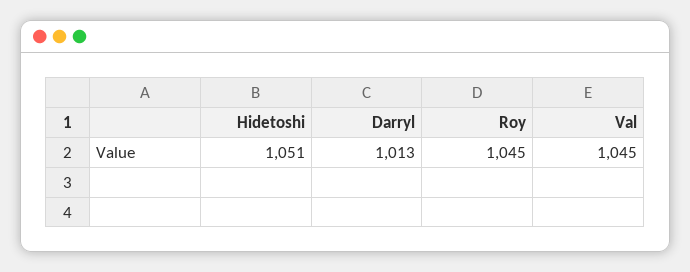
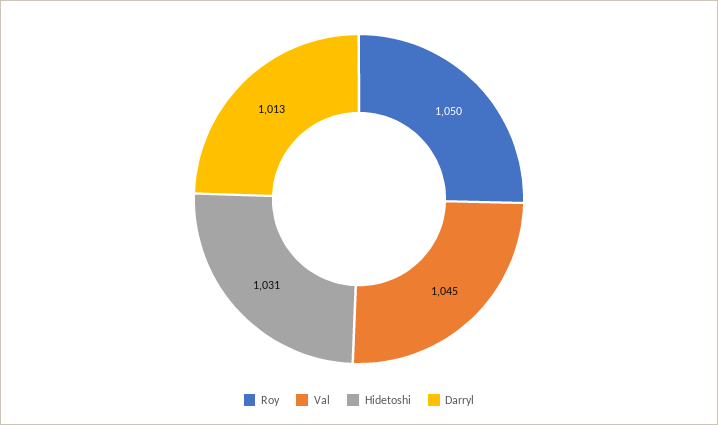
Hidetoshi: 1051 -> 1031
Roy: 1045 -> 1050

